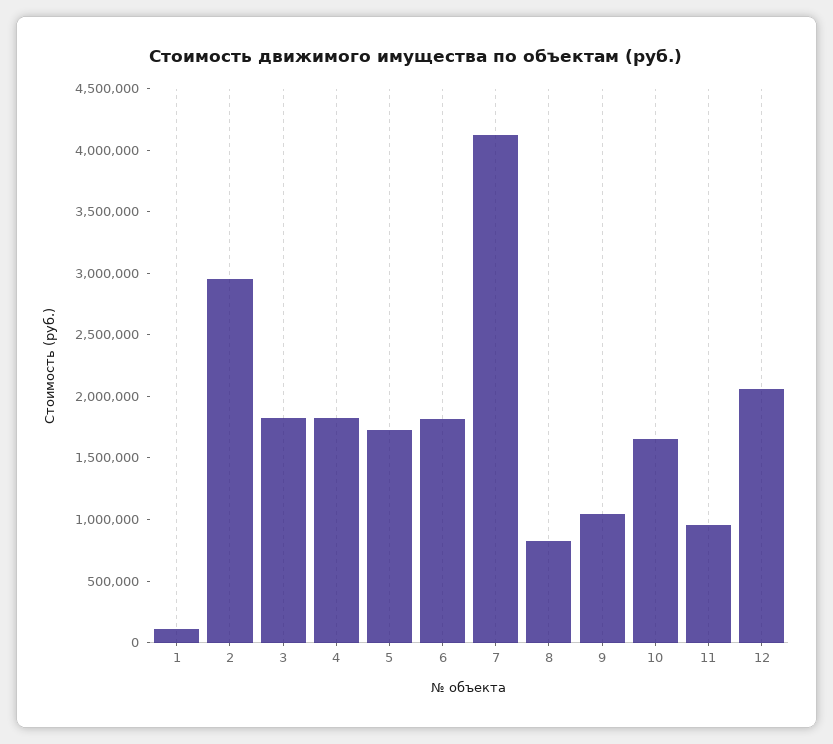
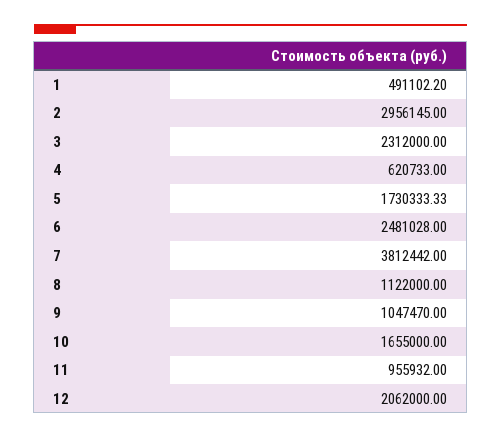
1: 100000 -> 491102.2
3: 1800000 -> 2312000
4: 1800000 -> 620733
6: 1800000 -> 2481028
7: 4100000 -> 3812442
8: 800000 -> 1122000

